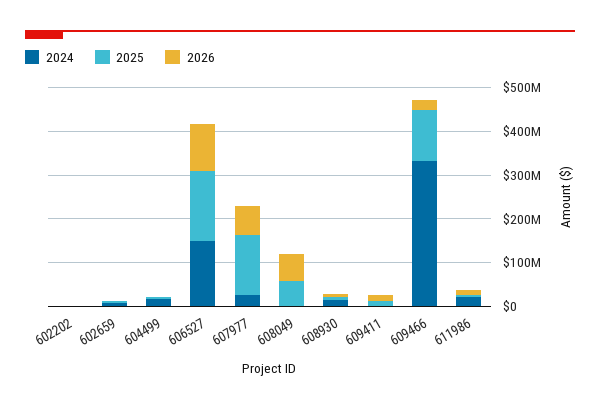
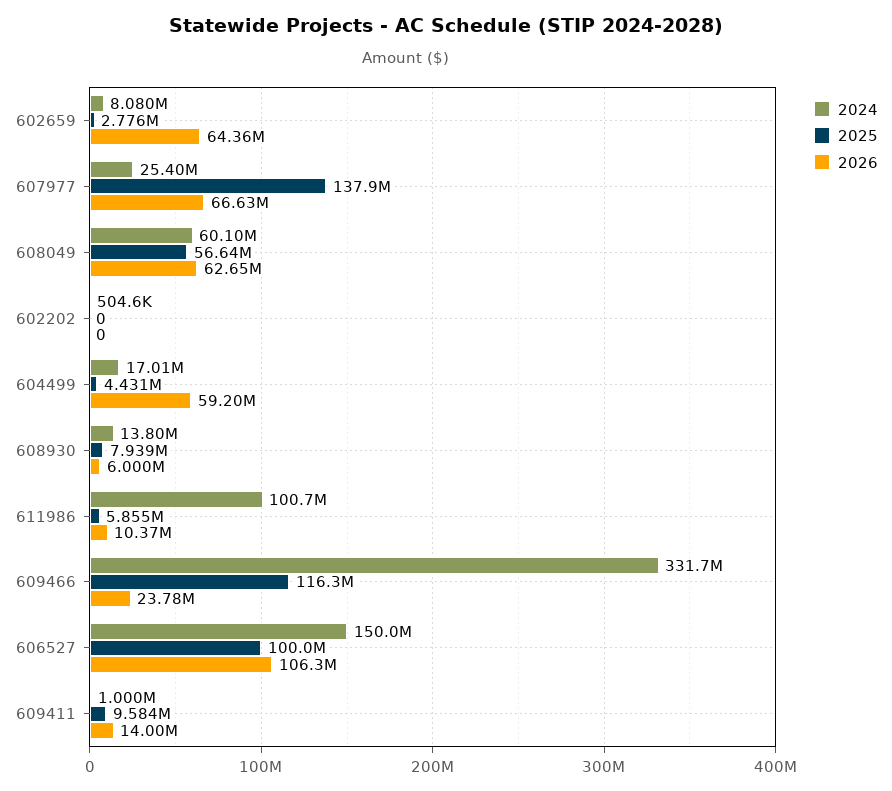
2026, 602659: 0 -> 64360000
2026, 604499: 0 -> 59200000
2025, 606527: 160000000 -> 100000000
2024, 608049: 0 -> 60100000
2024, 611986: 20000000 -> 100700000

